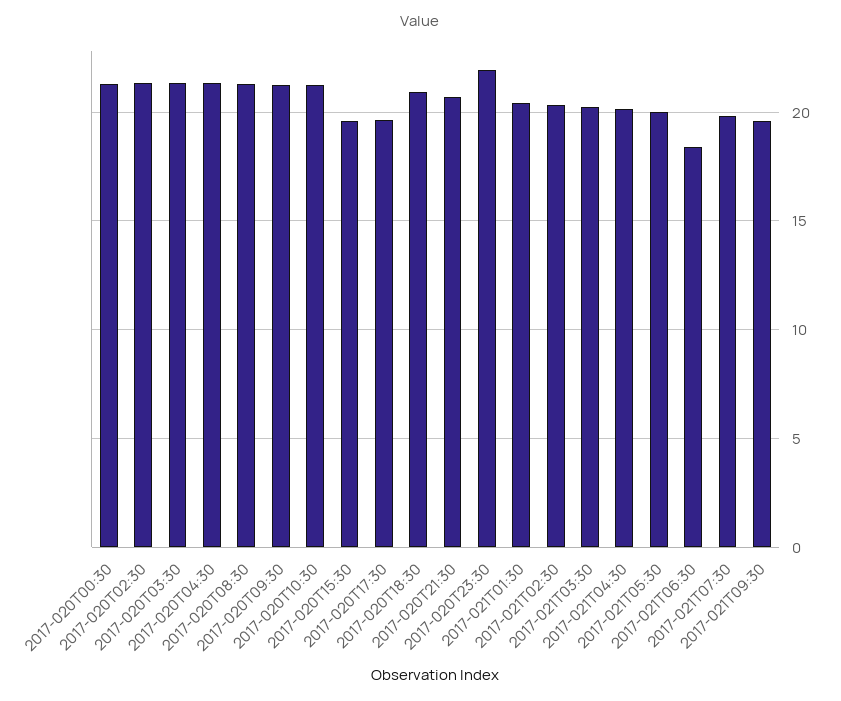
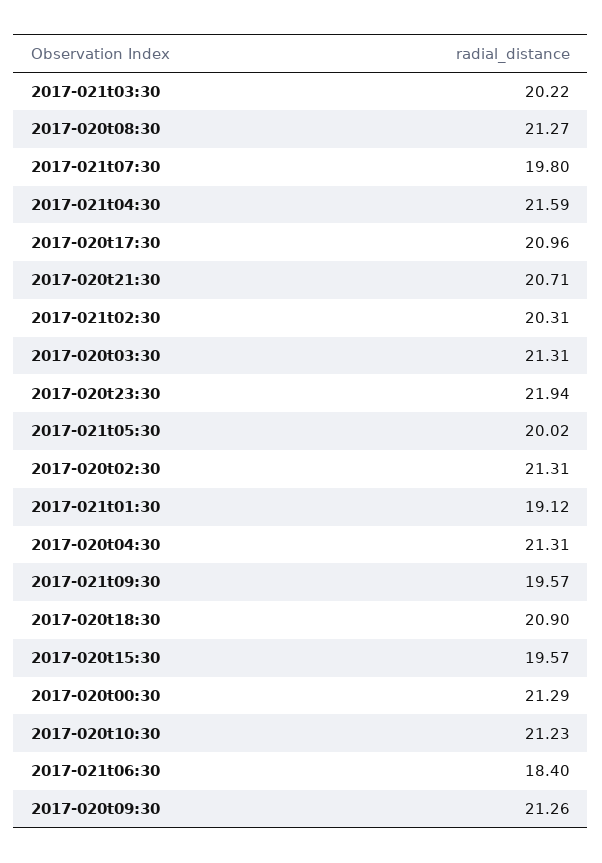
2017-020T17:30: 19.5 -> 20.96
2017-021T01:30: 20.5 -> 19.12
2017-021T04:30: 20 -> 21.59

